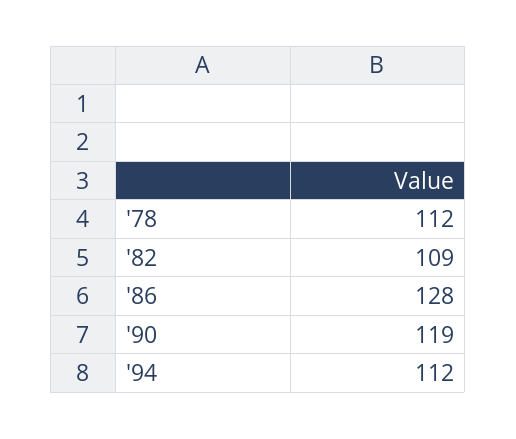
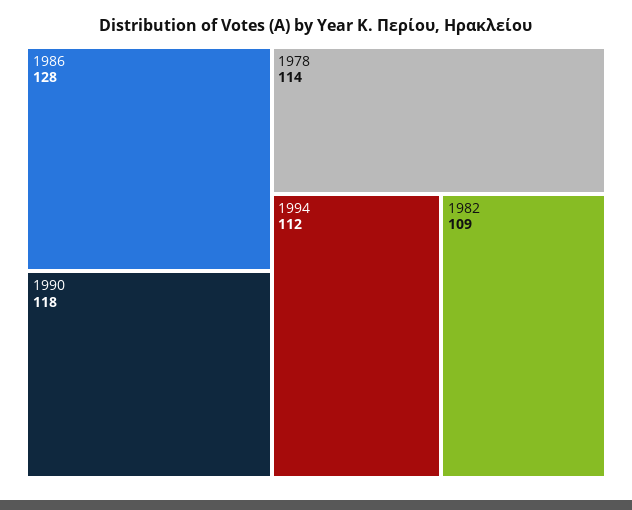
'78: 112 -> 114
'90: 119 -> 118

